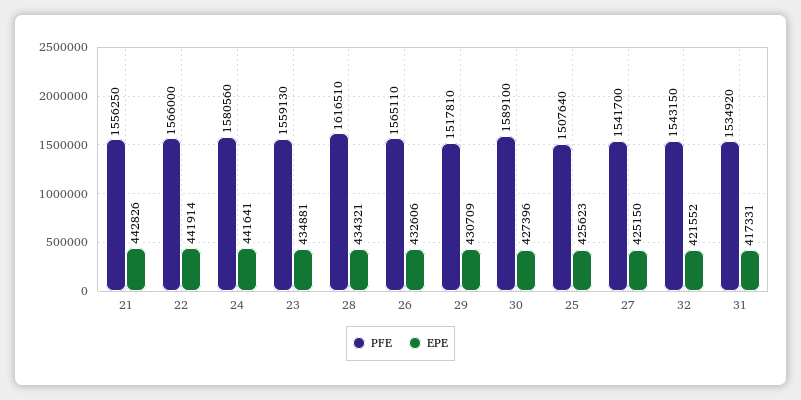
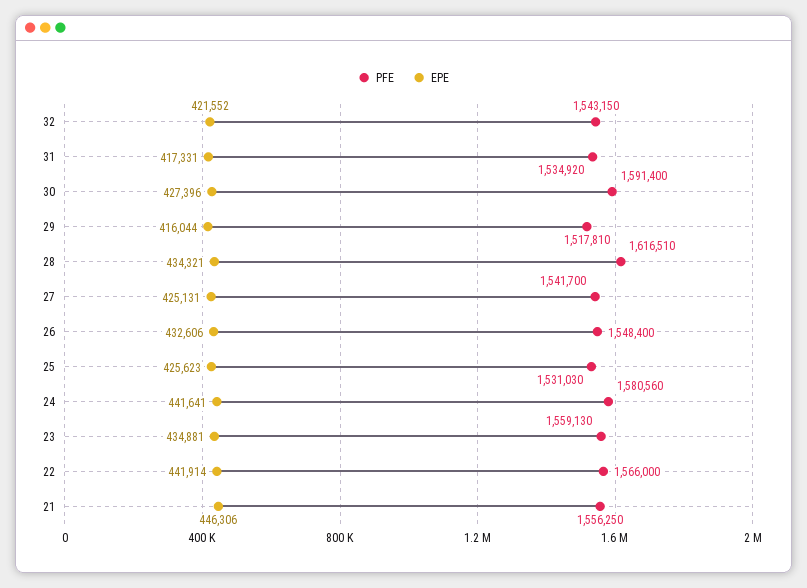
EPE, 21: 442826 -> 446306
PFE, 26: 1565110 -> 1548400
EPE, 29: 430709 -> 416044
PFE, 30: 1589100 -> 1591400
PFE, 25: 1507640 -> 1531030
EPE, 27: 425150 -> 425131

